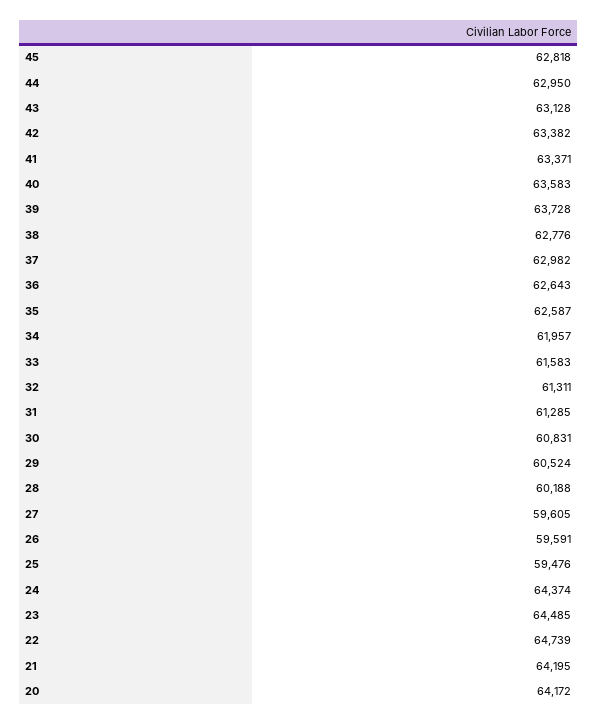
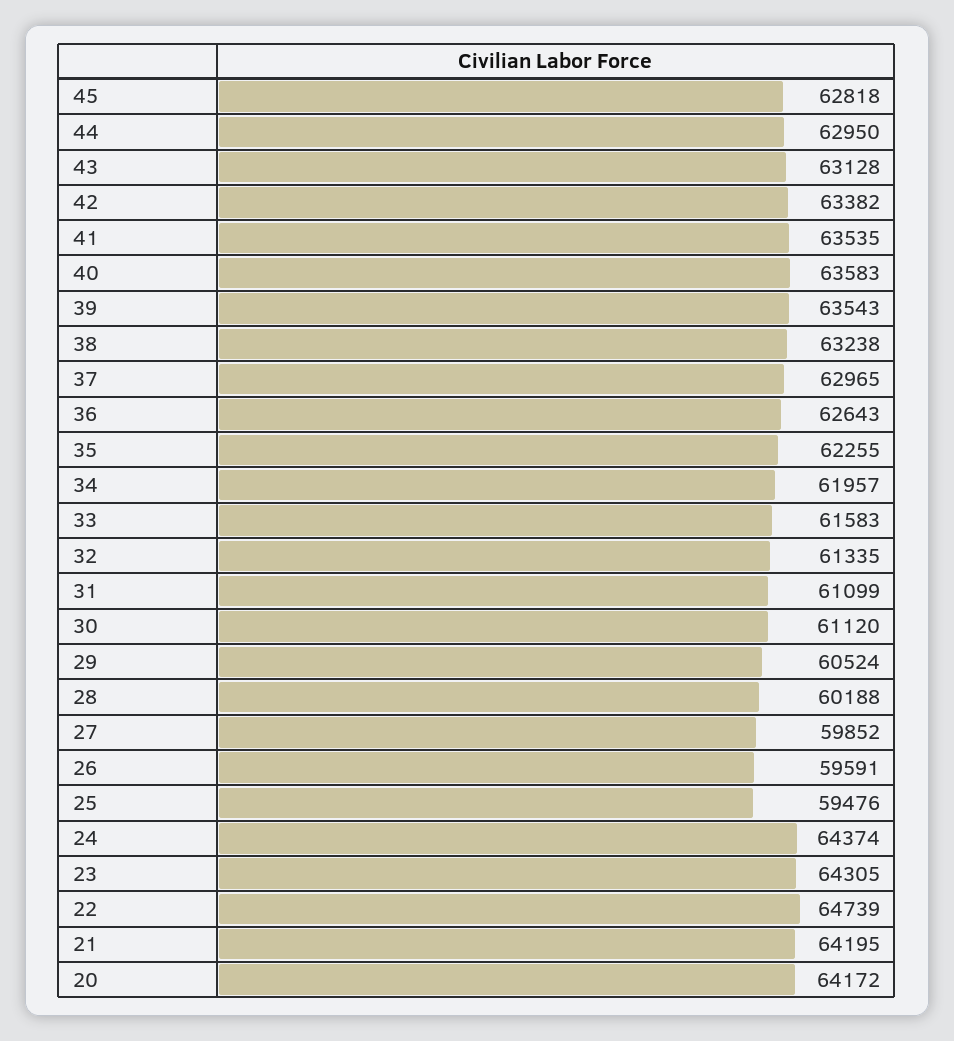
41: 63371 -> 63535
39: 63728 -> 63543
38: 62776 -> 63238
37: 62982 -> 62965
35: 62587 -> 62255
32: 61311 -> 61335
31: 61285 -> 61099
30: 60831 -> 61120
27: 59605 -> 59852
23: 64485 -> 64305

